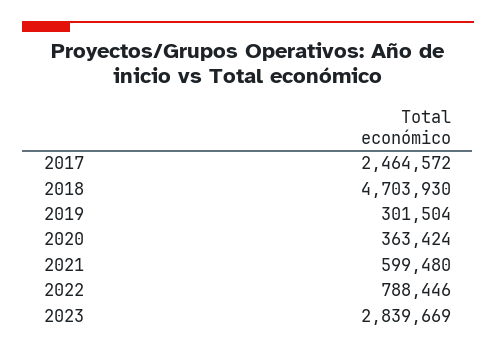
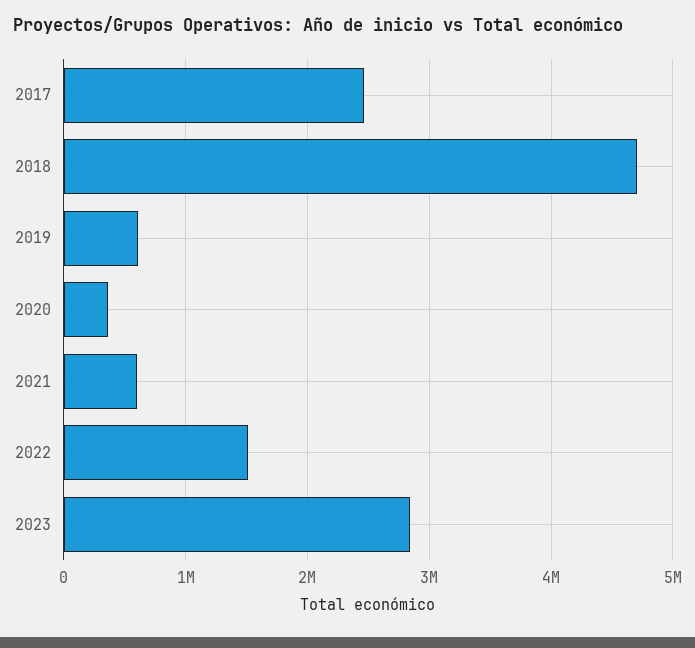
2019: 301504 -> 600000
2022: 788446 -> 1500000

